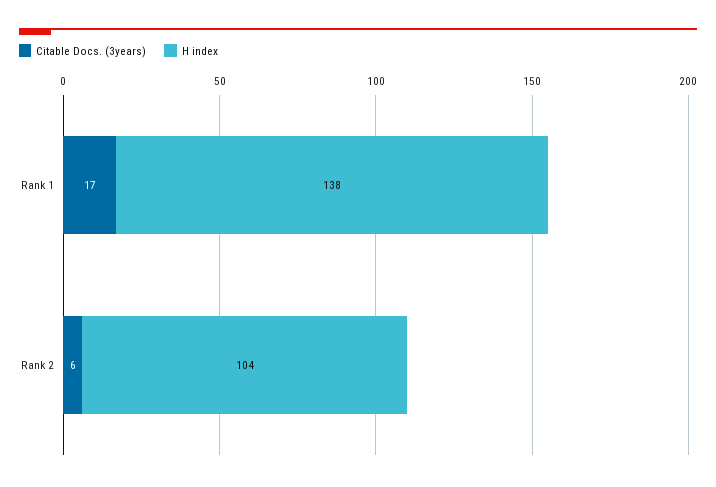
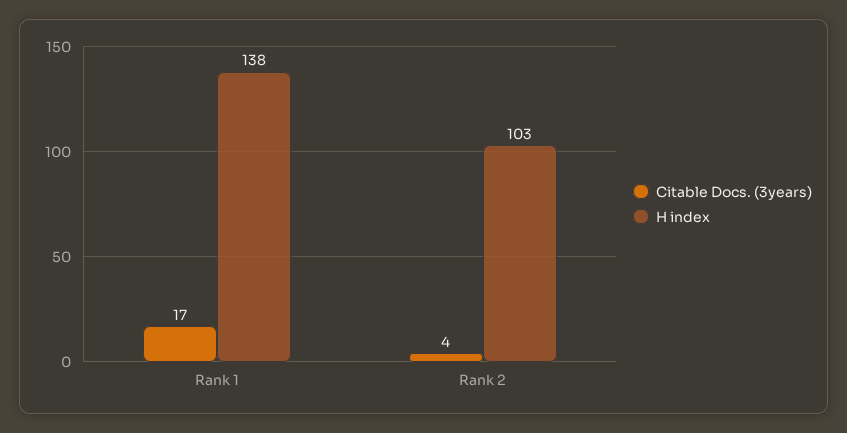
Citable Docs. (3years), Rank 2: 6 -> 4
H index, Rank 2: 104 -> 103

